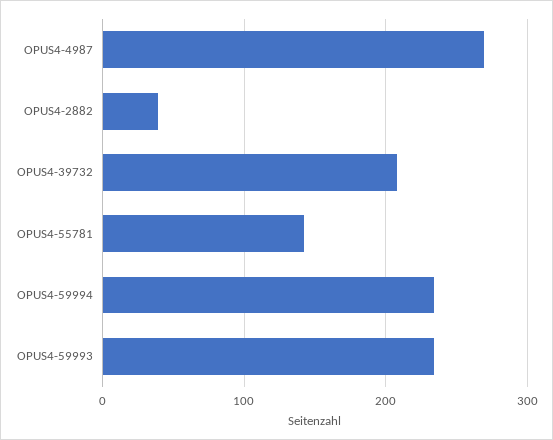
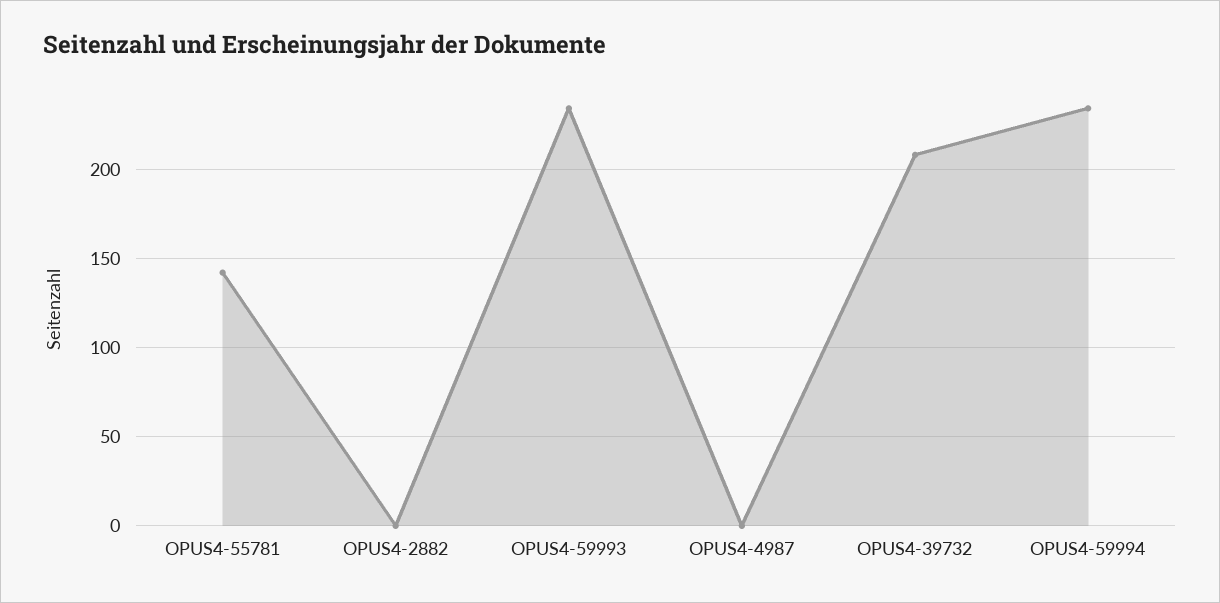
OPUS4-4987: 270 -> 0
OPUS4-2882: 40 -> 0

